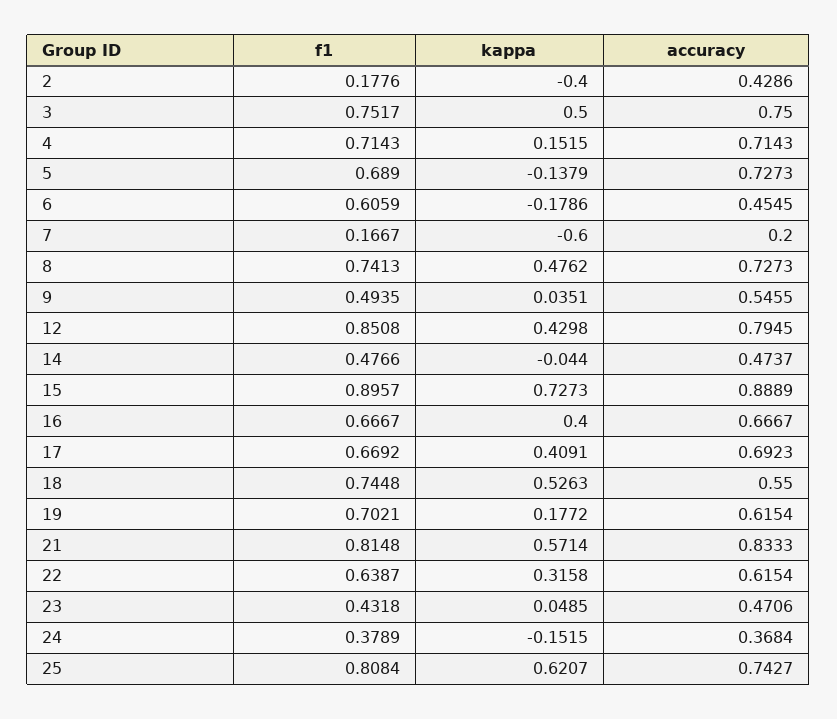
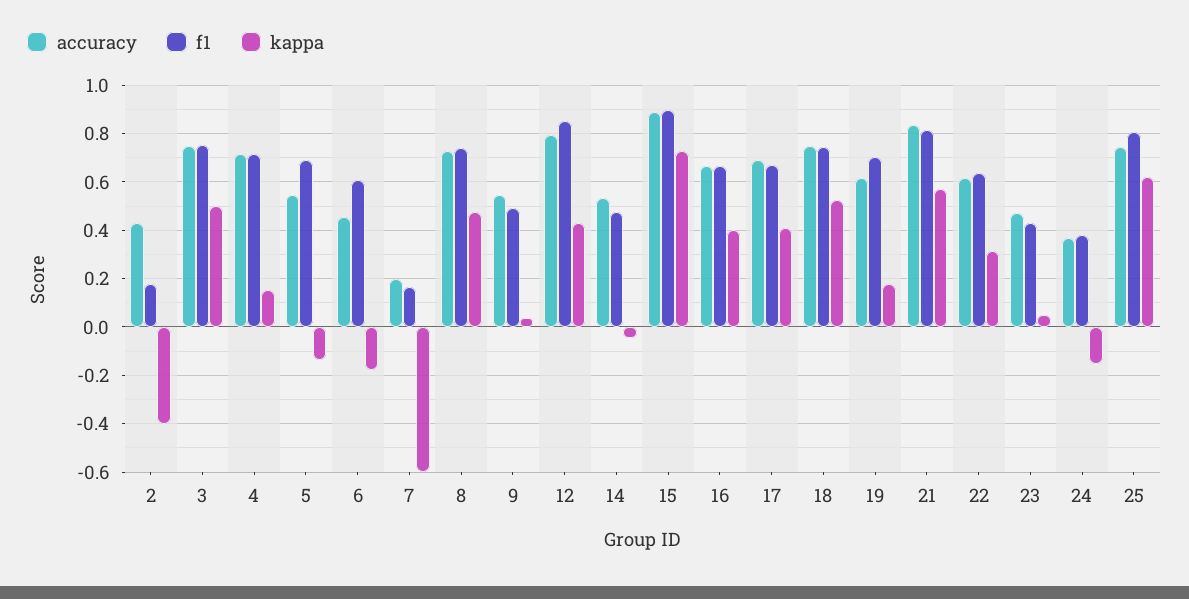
accuracy, 5: 0.7273 -> 0.55
accuracy, 14: 0.4737 -> 0.525
accuracy, 18: 0.55 -> 0.75

